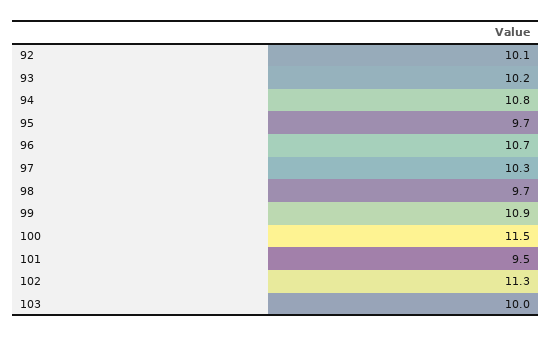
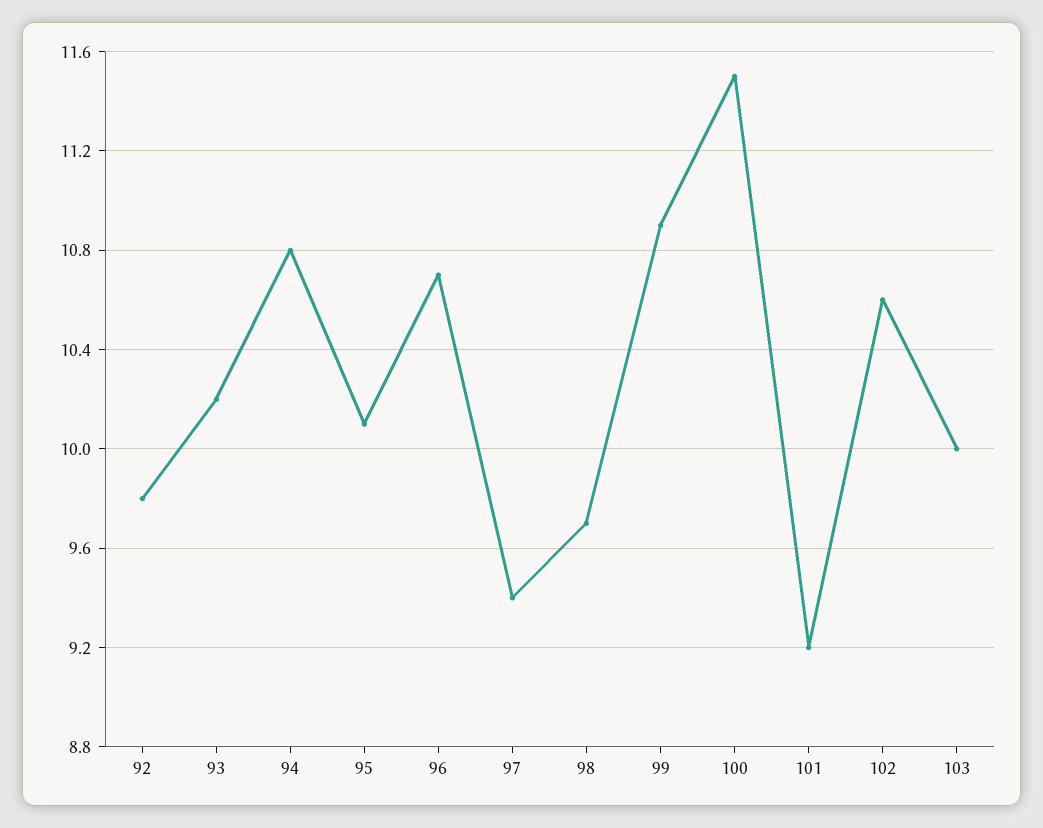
92: 10.1 -> 9.8
95: 9.7 -> 10.1
97: 10.3 -> 9.4
101: 9.5 -> 9.2
102: 11.3 -> 10.6

